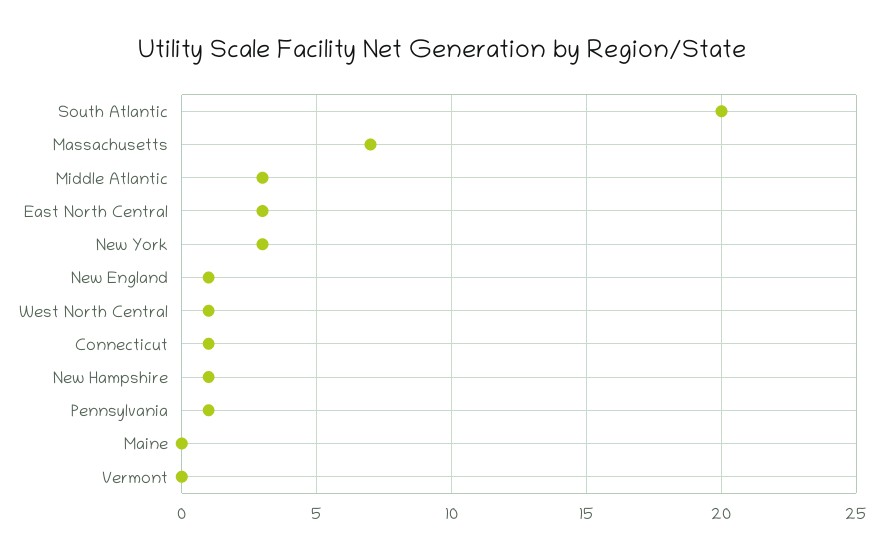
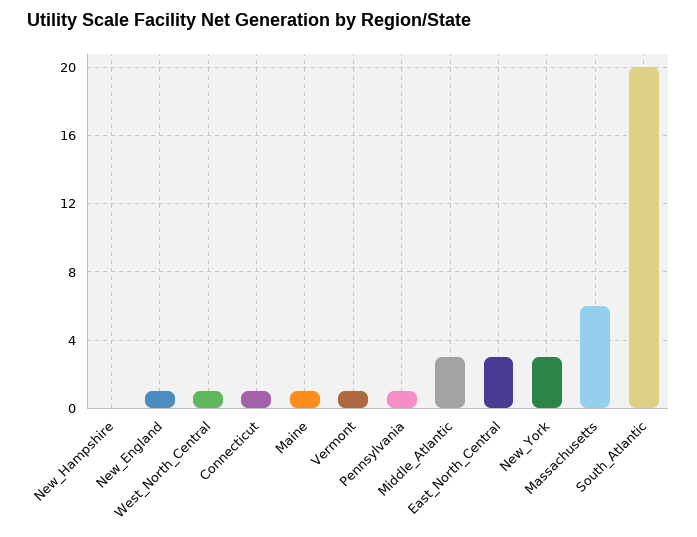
Massachusetts: 7 -> 6
New Hampshire: 1 -> 0
Maine: 0 -> 1
Vermont: 0 -> 1

